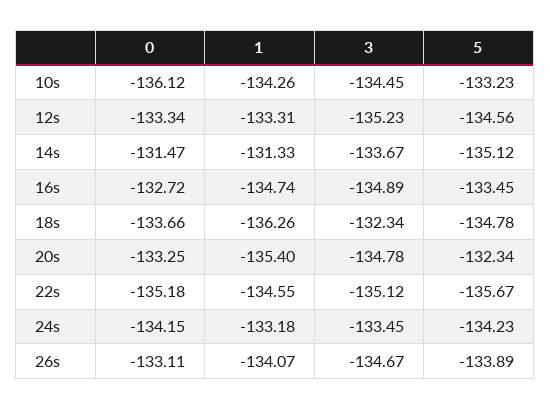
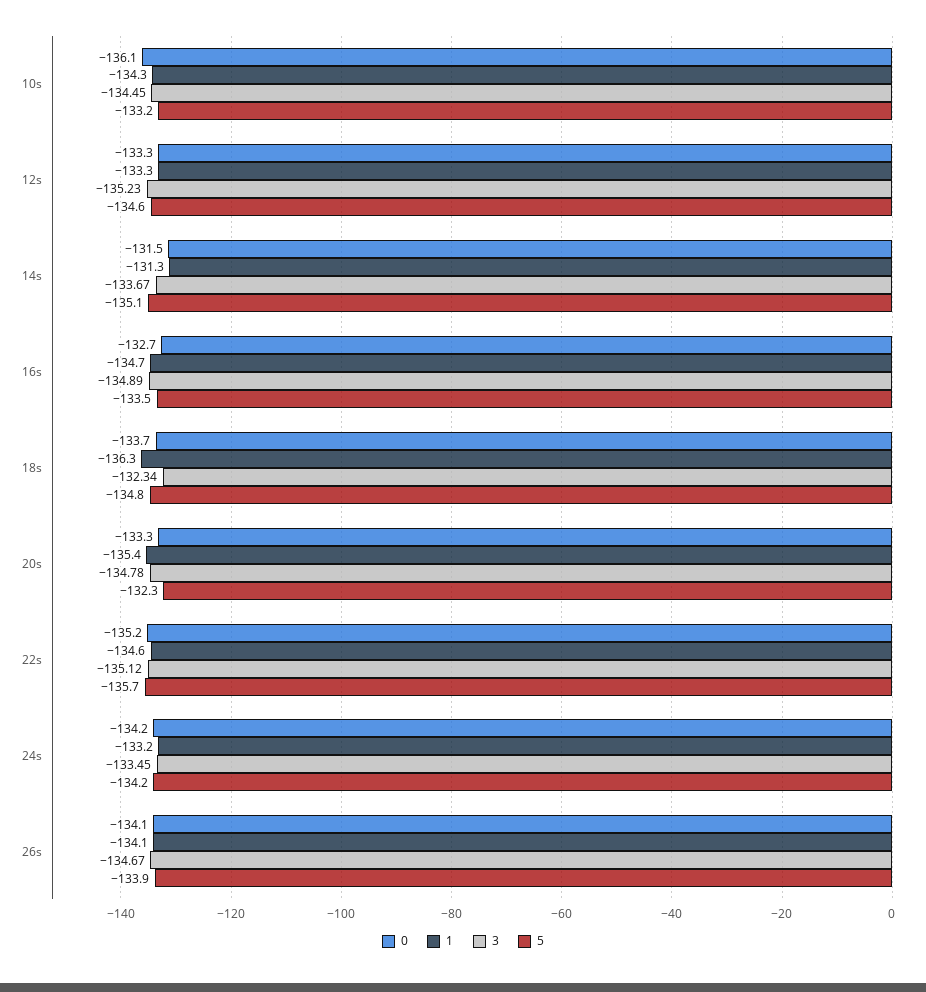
0, 26s: -133.11 -> -134.1

